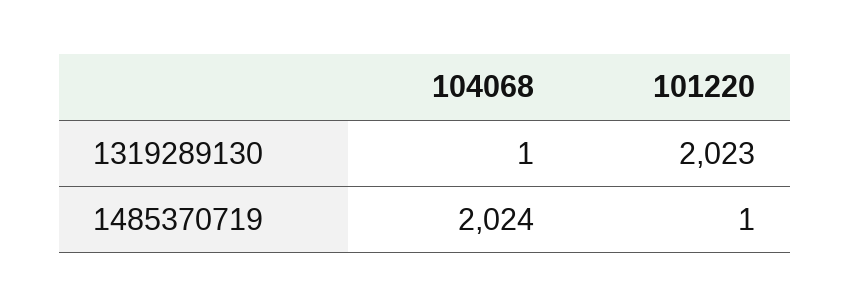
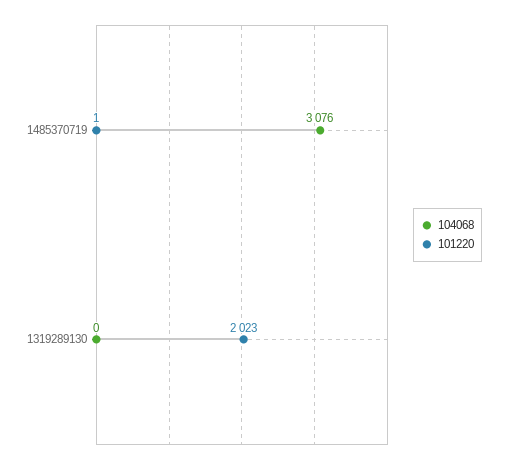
104068, 1319289130: 1 -> 0
104068, 1485370719: 2024 -> 3076

